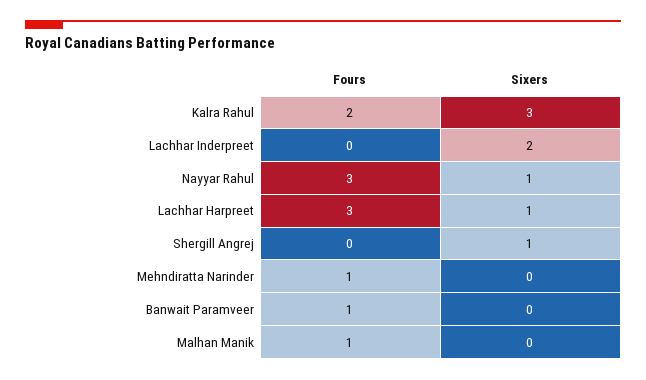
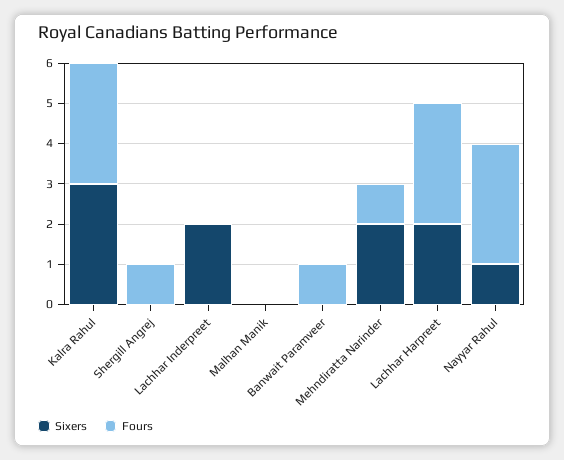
Fours, Kalra Rahul: 2 -> 3
Sixers, Lachhar Harpreet: 1 -> 2
Fours, Shergill Angrej: 0 -> 1
Sixers, Shergill Angrej: 1 -> 0
Sixers, Mehndiratta Narinder: 0 -> 2
Fours, Malhan Manik: 1 -> 0

